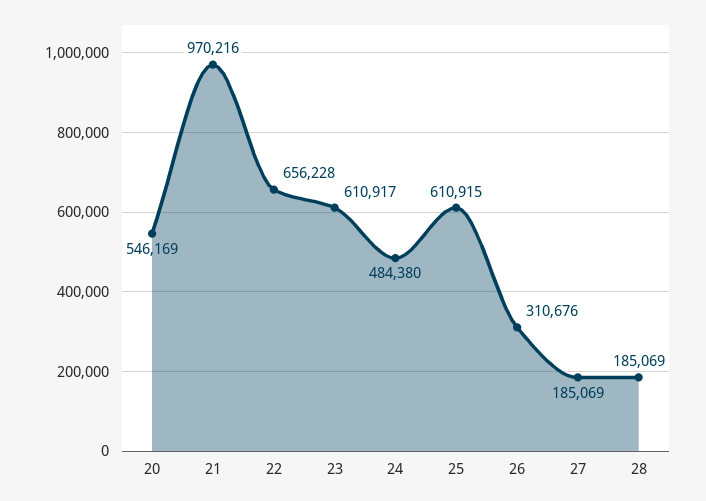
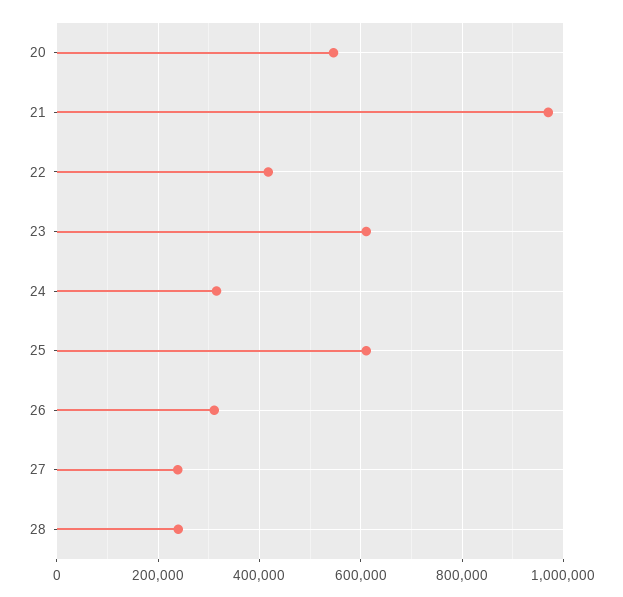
22: 656228 -> 420000
24: 484380 -> 320000
27: 185069 -> 240000
28: 185069 -> 240000

